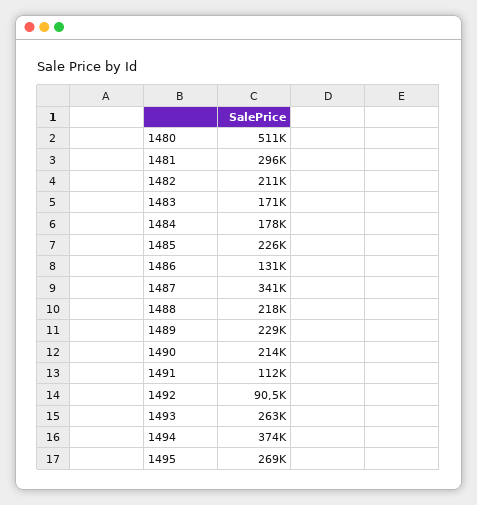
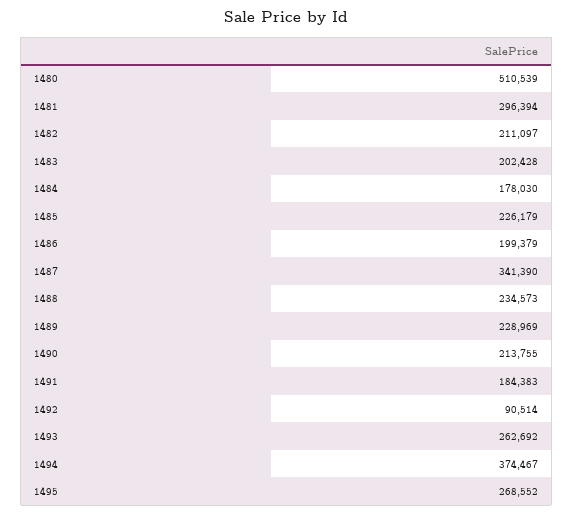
1483: 171000 -> 202428
1486: 131000 -> 199379
1488: 218000 -> 234573
1491: 112000 -> 184383

